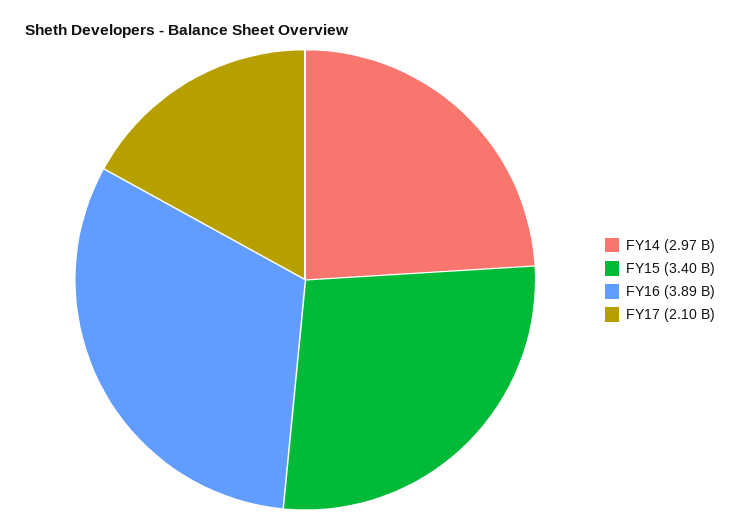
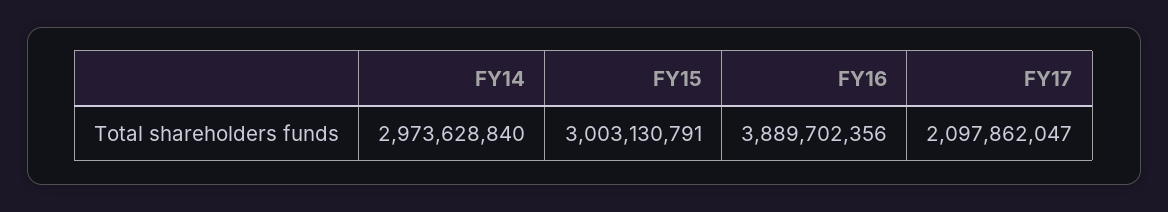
FY15: 3400000000 -> 3003130791

